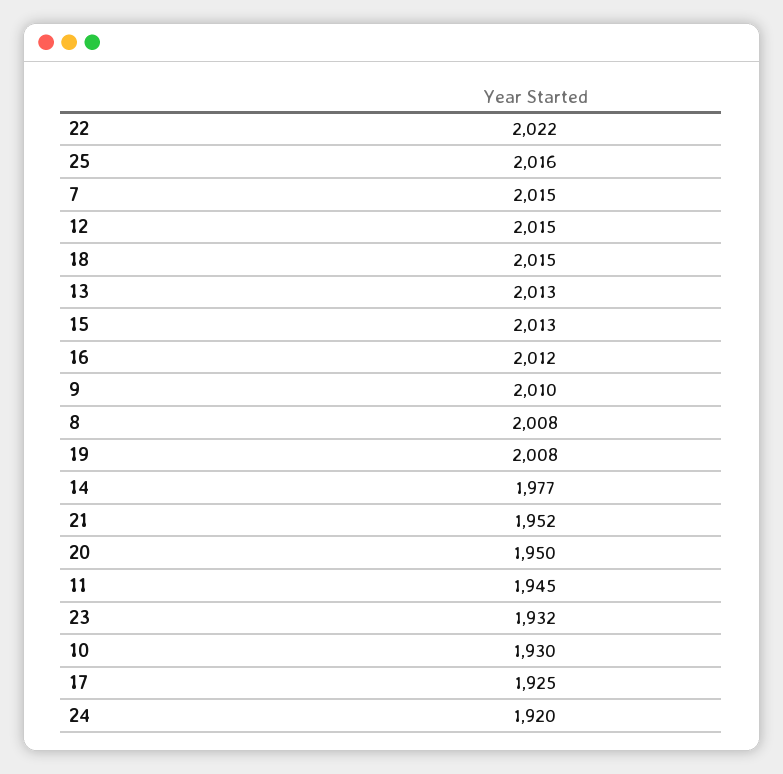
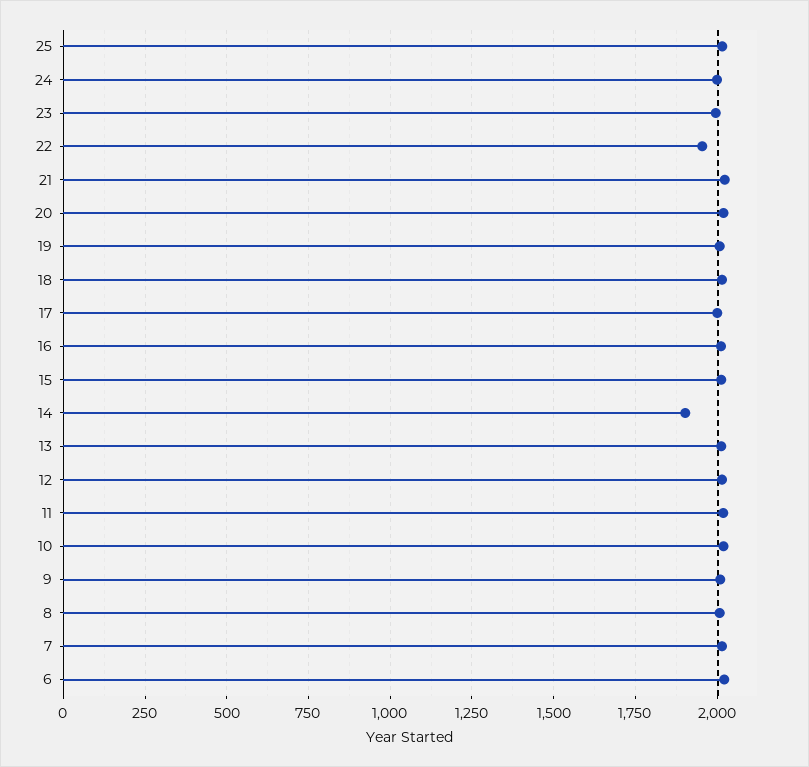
22: 2022 -> 1950
14: 1977 -> 1900
21: 1952 -> 2025
20: 1950 -> 2025
11: 1945 -> 2025
23: 1932 -> 2000
10: 1930 -> 2025
17: 1925 -> 2000
24: 1920 -> 2000
6: none -> 2025

